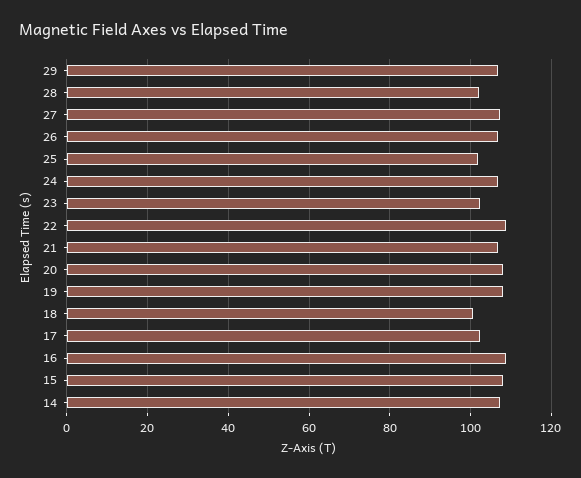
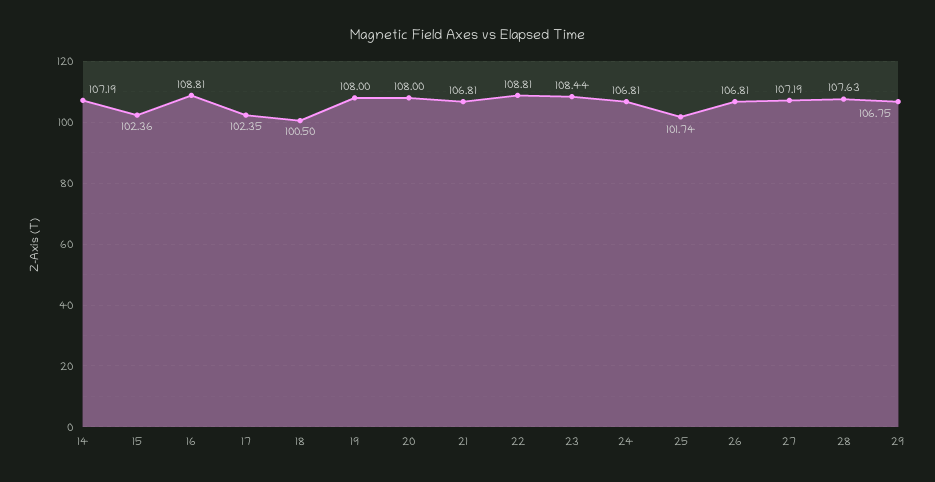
28: 102 -> 107.63
23: 102 -> 108.44
15: 108 -> 102.36

